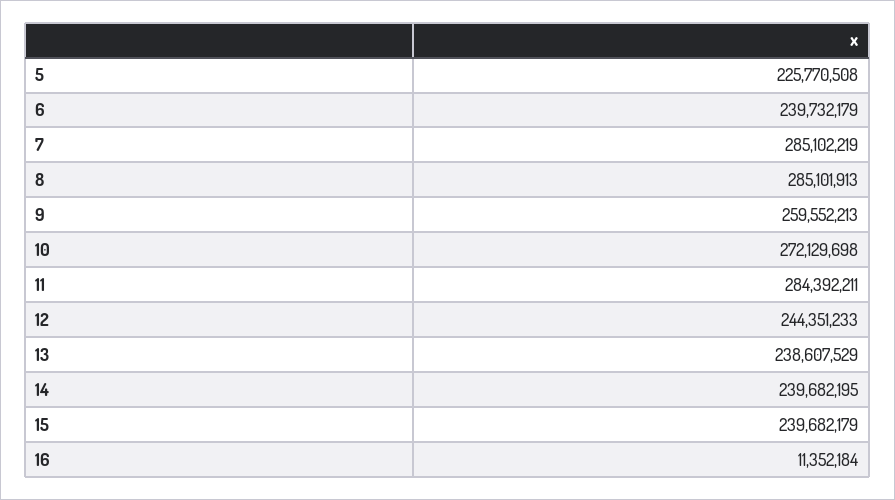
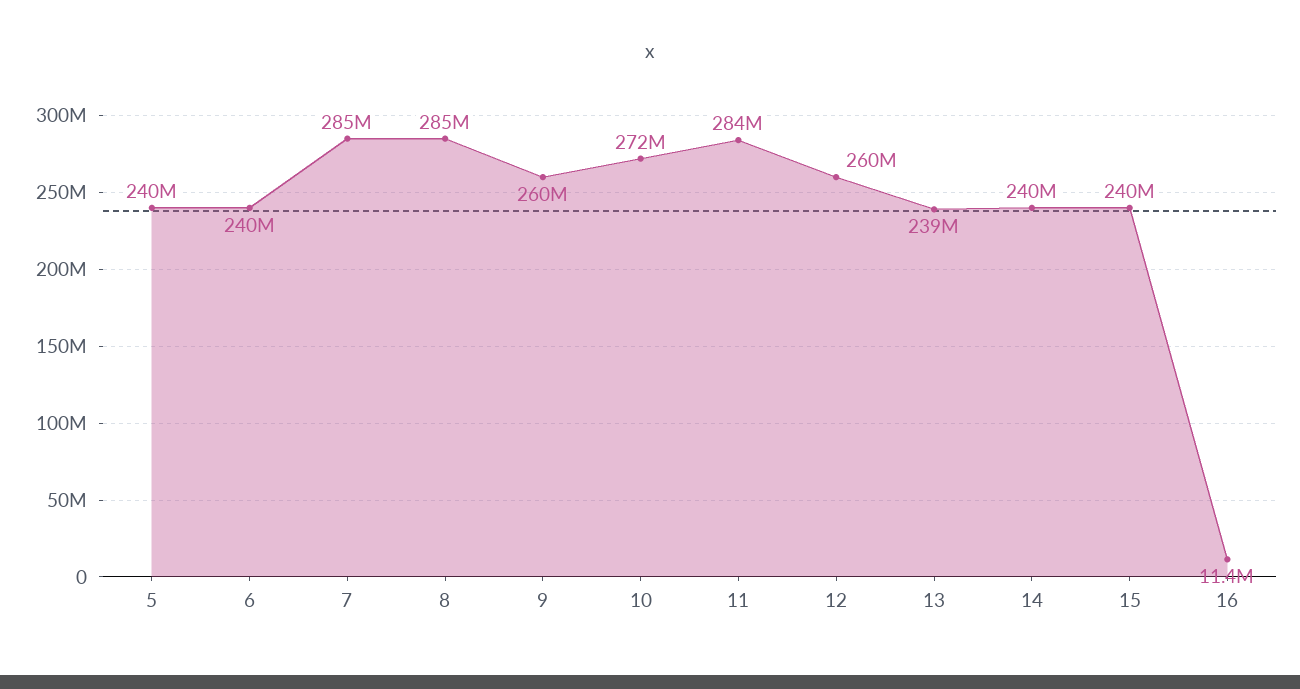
5: 225770508 -> 240000000
12: 244351233 -> 260000000

